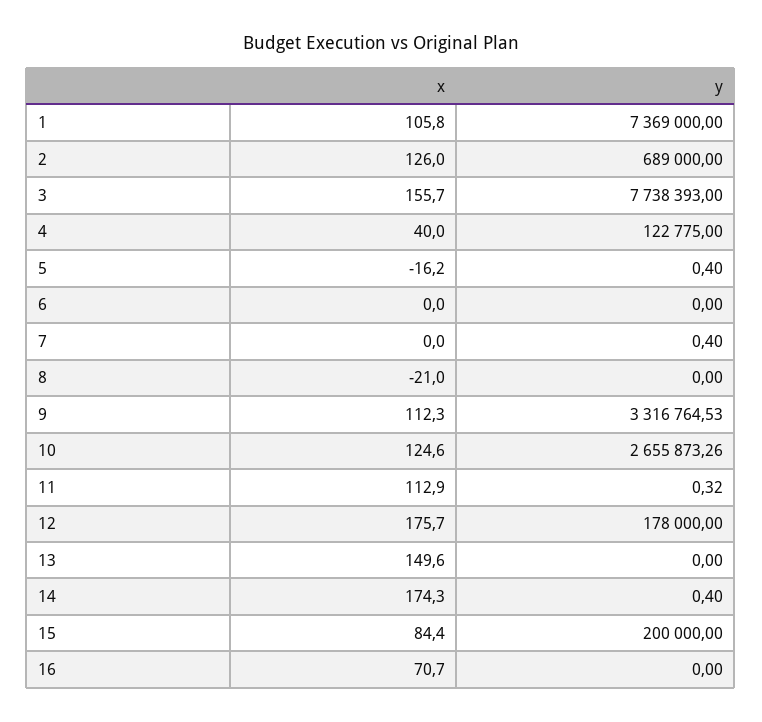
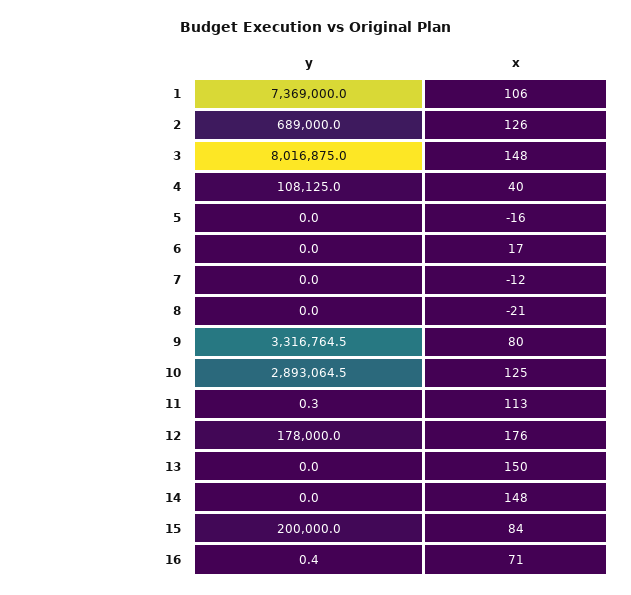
x, 3: 155.7 -> 148
y, 3: 7738393 -> 8016875
y, 4: 122775 -> 108125
y, 5: 0.4 -> 0
x, 6: 0 -> 17
x, 7: 0 -> -12
y, 7: 0.4 -> 0
x, 9: 112.3 -> 80
y, 10: 2655873.26 -> 2893064.5
x, 14: 174.3 -> 148
y, 14: 0.4 -> 0
y, 16: 0 -> 0.4

